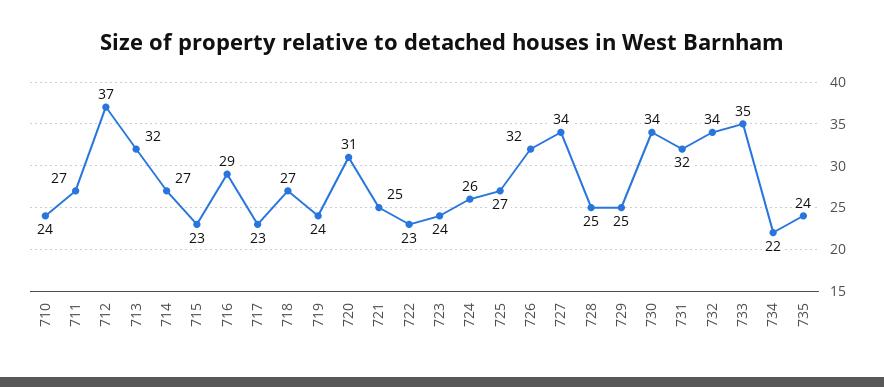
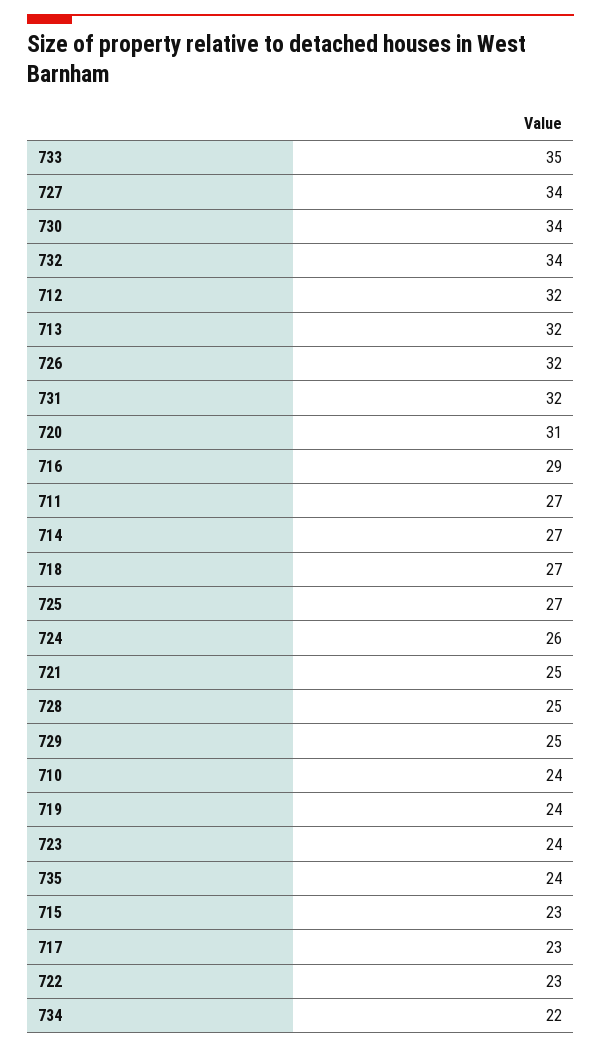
712: 37 -> 32

